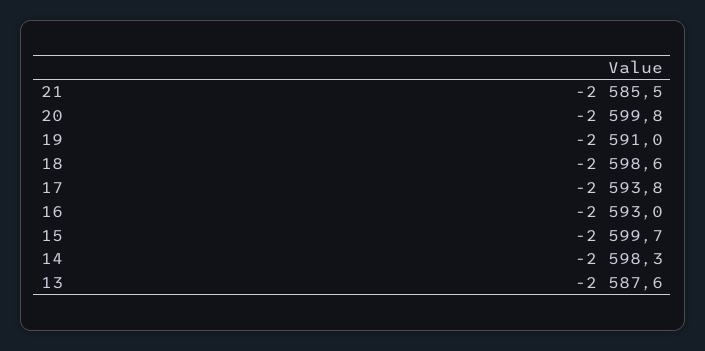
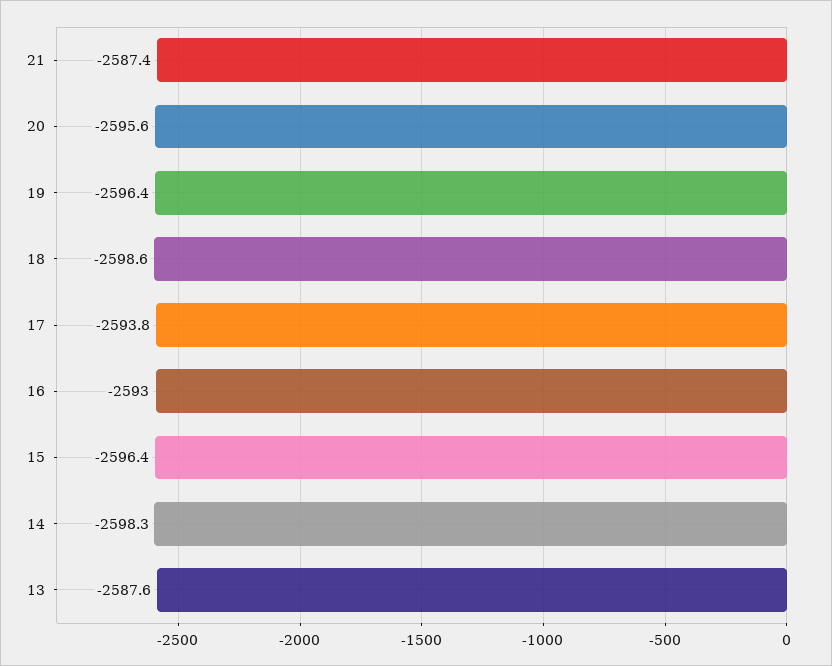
21: -2585.5 -> -2587.4
20: -2599.8 -> -2595.6
19: -2591 -> -2596.4
15: -2599.7 -> -2596.4

